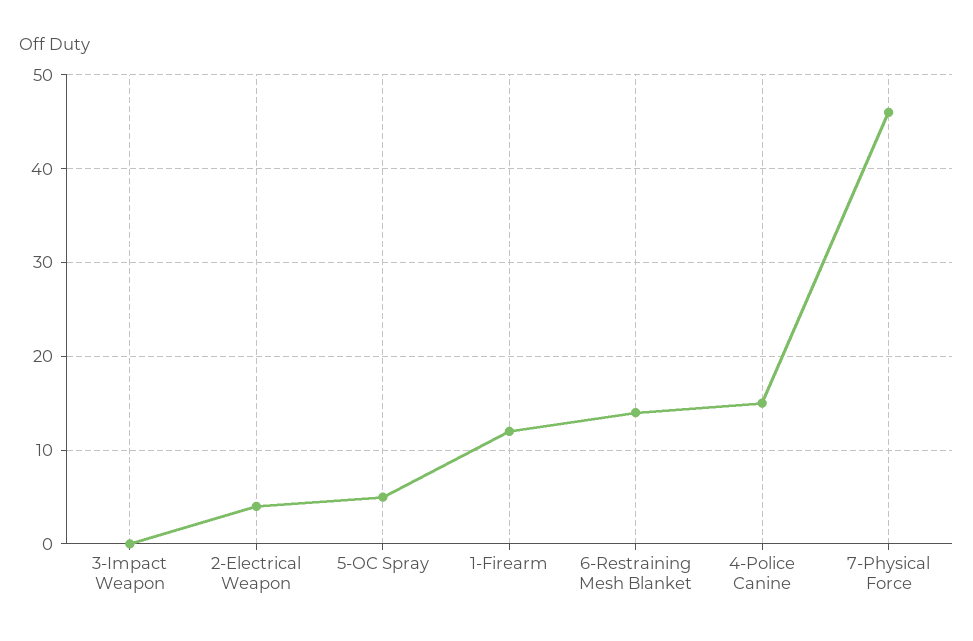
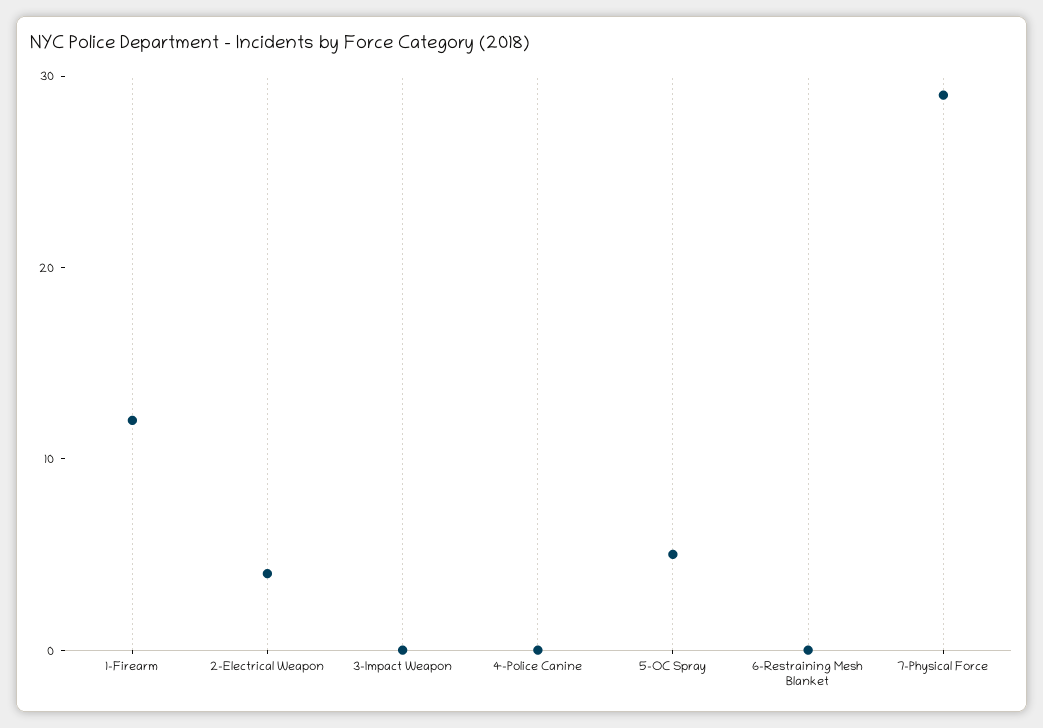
6-Restraining Mesh Blanket: 14 -> 0
4-Police Canine: 15 -> 0
7-Physical Force: 46 -> 29

